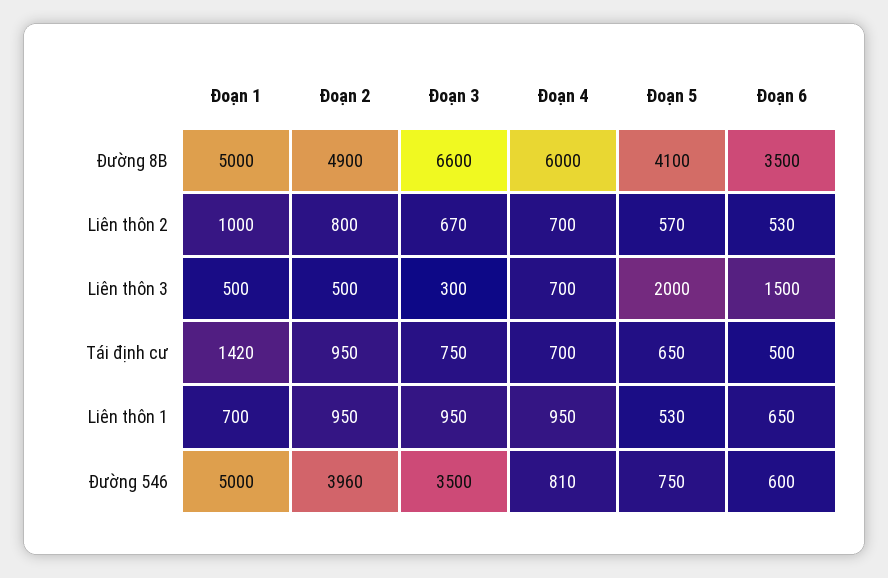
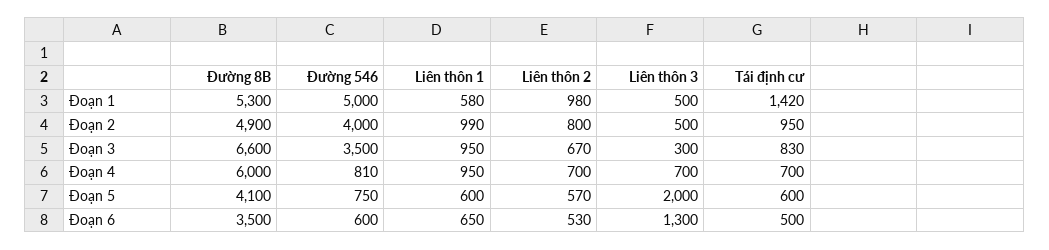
Đoạn 1, Đường 8B: 5000 -> 5300
Đoạn 1, Liên thôn 2: 1000 -> 980
Đoạn 6, Liên thôn 3: 1500 -> 1300
Đoạn 3, Tái định cư: 750 -> 830
Đoạn 5, Tái định cư: 650 -> 600
Đoạn 1, Liên thôn 1: 700 -> 580
Đoạn 2, Liên thôn 1: 950 -> 990
Đoạn 5, Liên thôn 1: 530 -> 600
Đoạn 2, Đường 546: 3960 -> 4000

